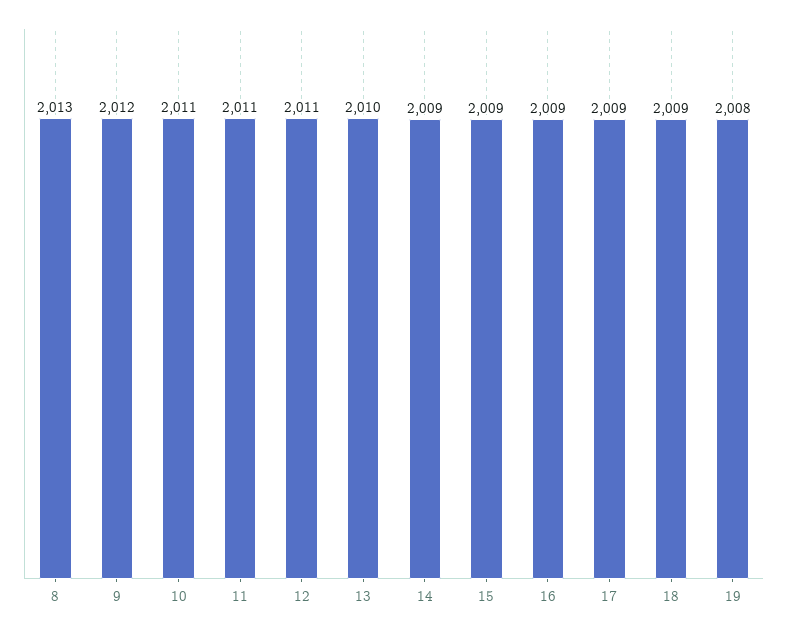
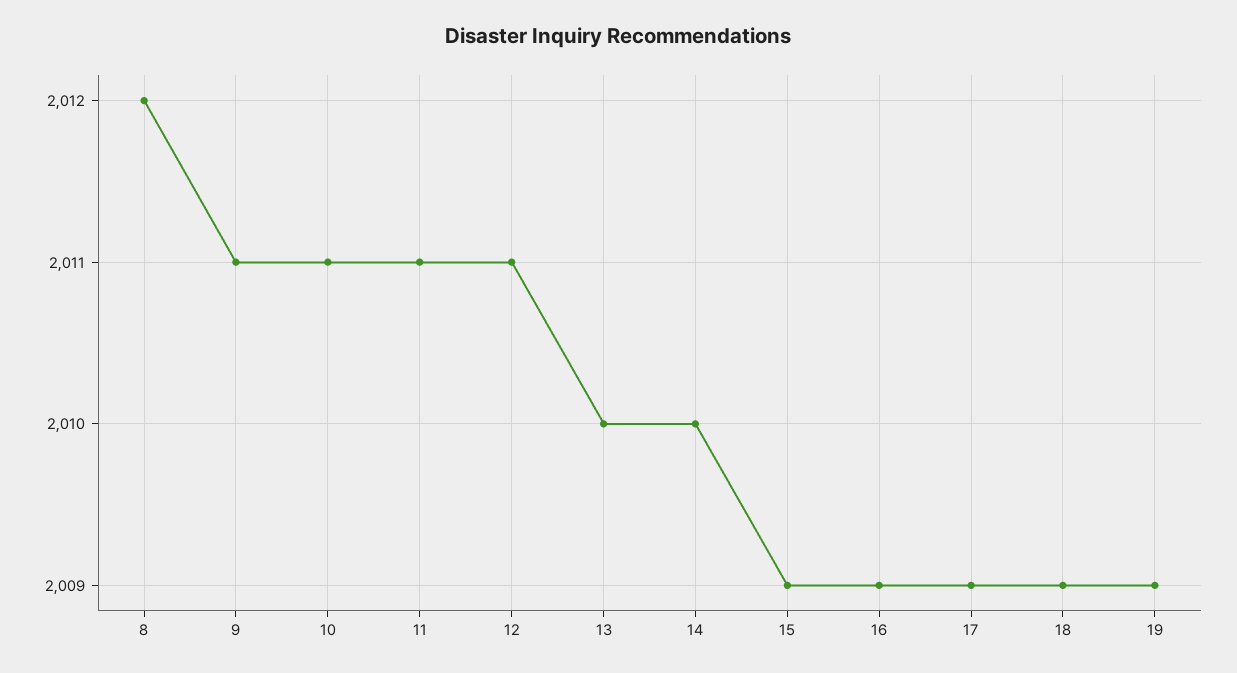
8: 2013 -> 2012
9: 2012 -> 2011
14: 2009 -> 2010
19: 2008 -> 2009

